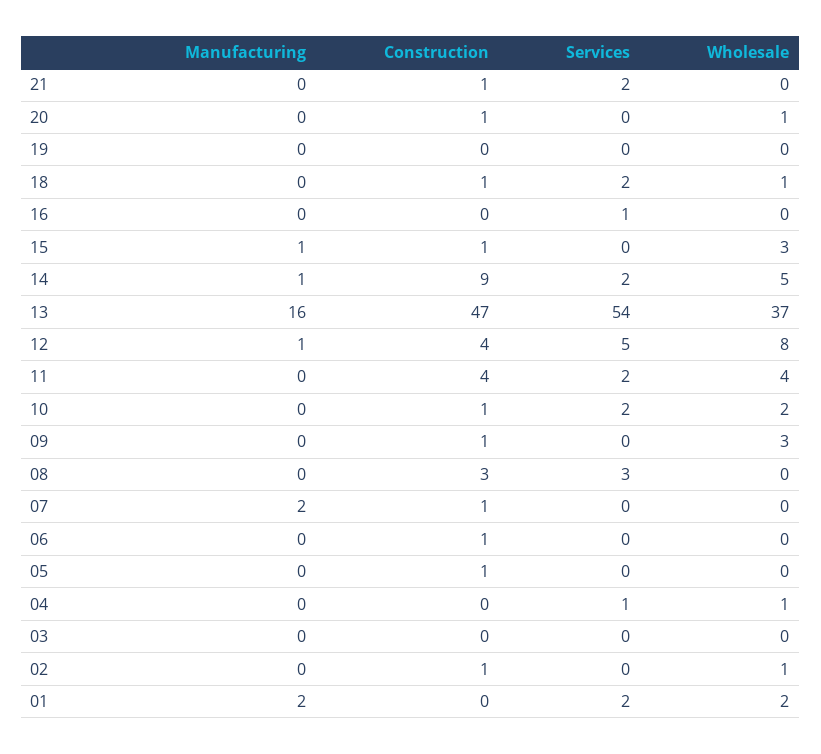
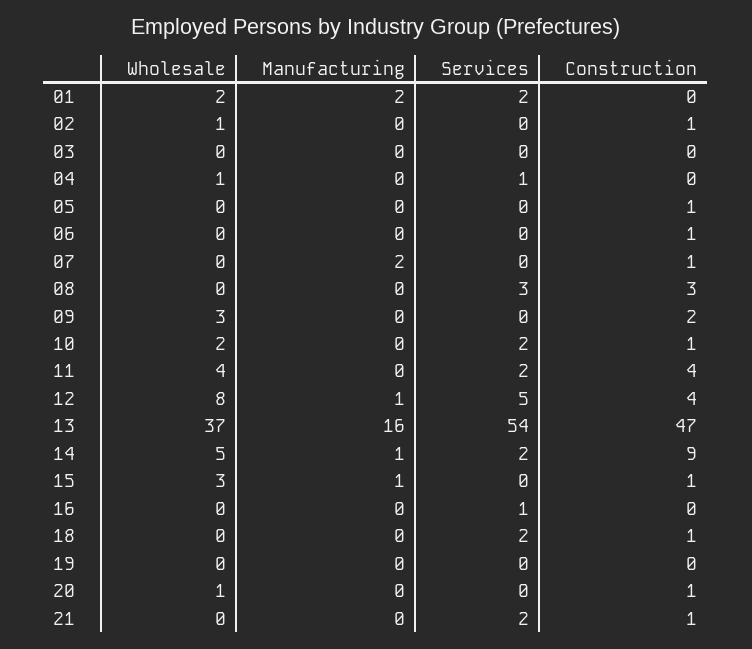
Wholesale, 18: 1 -> 0
Construction, 09: 1 -> 2

